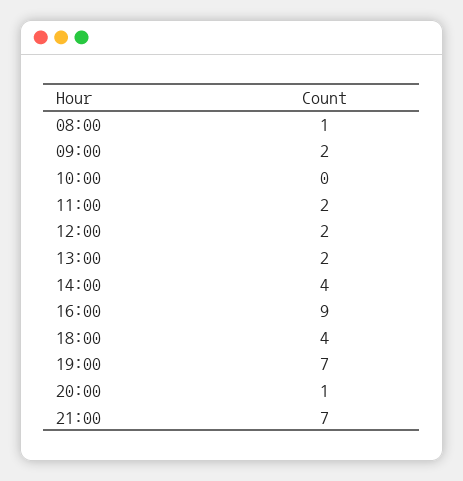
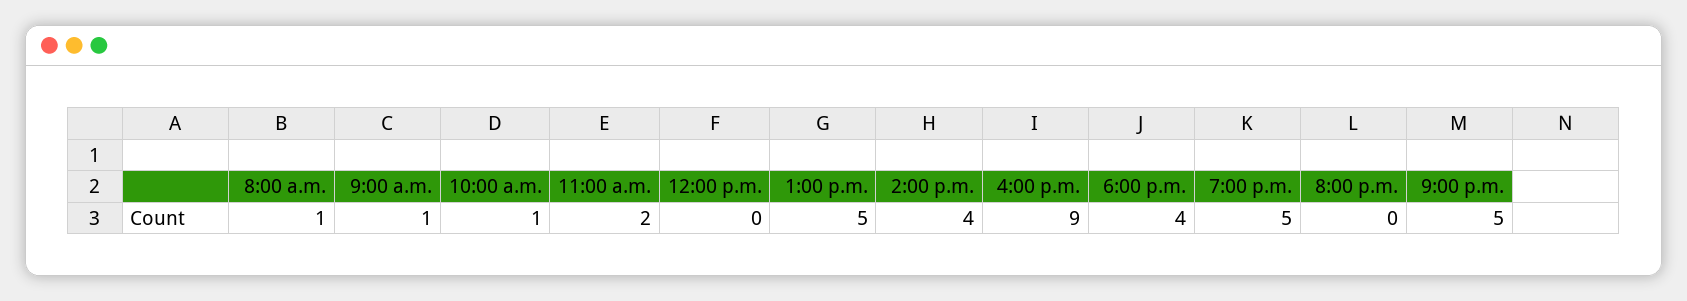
09:00: 2 -> 1
10:00: 0 -> 1
12:00: 2 -> 0
13:00: 2 -> 5
19:00: 7 -> 5
20:00: 1 -> 0
21:00: 7 -> 5

